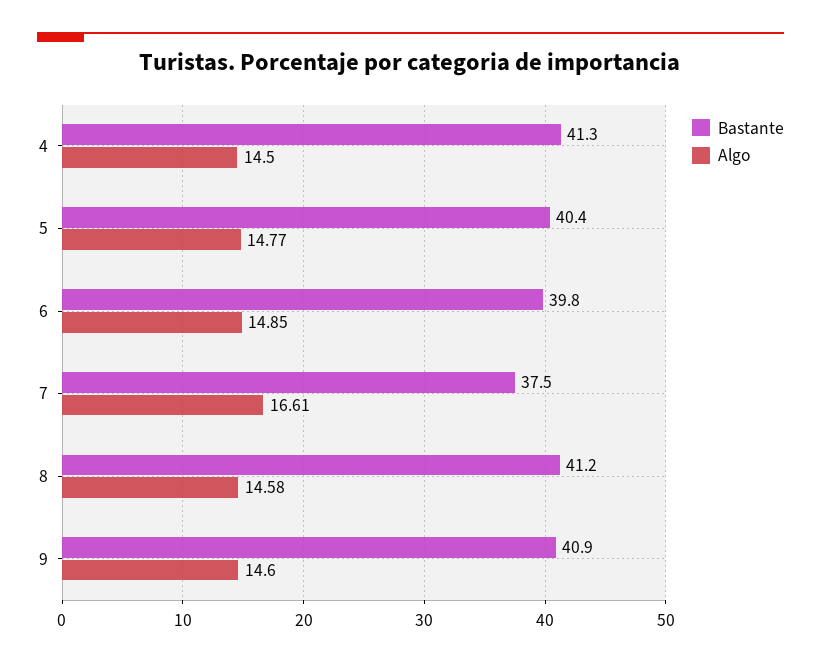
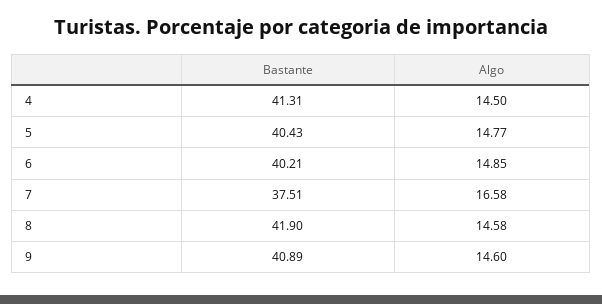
Bastante, 6: 39.8 -> 40.21
Algo, 7: 16.61 -> 16.58
Bastante, 8: 41.2 -> 41.9

